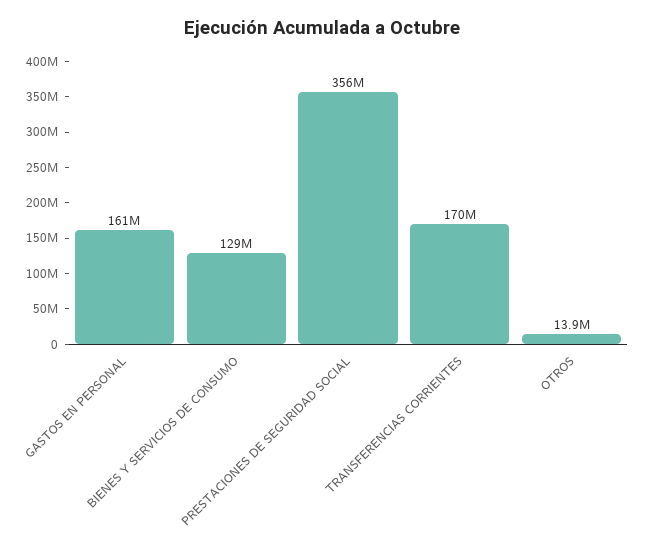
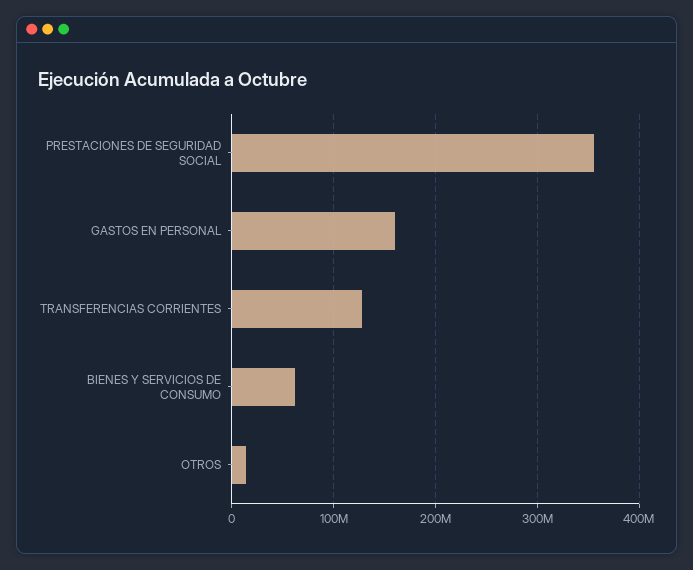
BIENES Y SERVICIOS DE CONSUMO: 129000000 -> 60000000
TRANSFERENCIAS CORRIENTES: 170000000 -> 130000000

